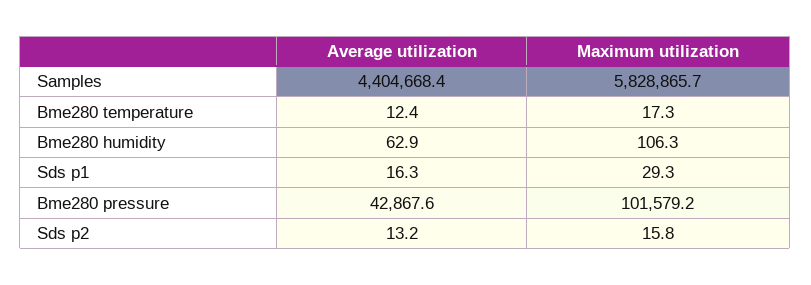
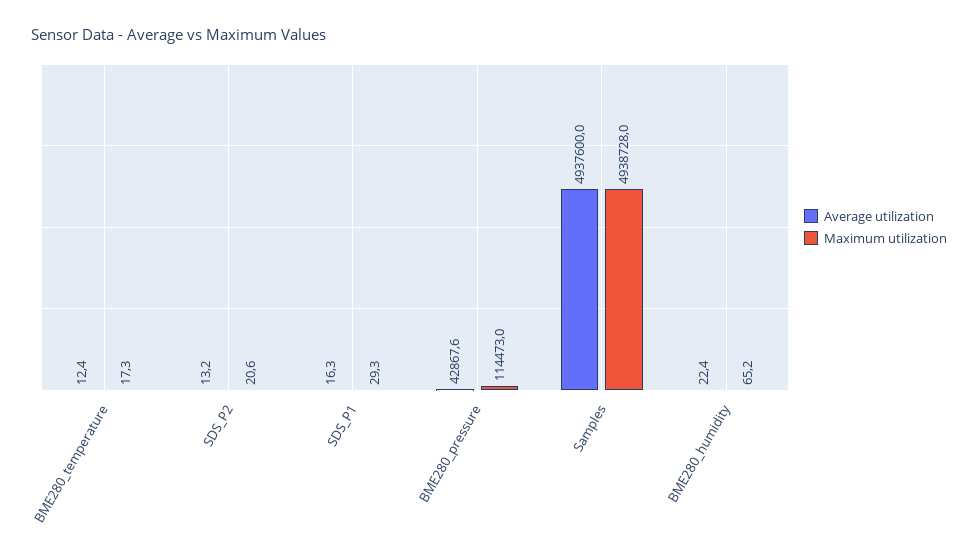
Average utilization, Samples: 4404668.4 -> 4937600
Maximum utilization, Samples: 5828865.7 -> 4938728
Average utilization, Bme280 humidity: 62.9 -> 22.4
Maximum utilization, Bme280 humidity: 106.3 -> 65.2
Maximum utilization, Bme280 pressure: 101579.2 -> 114473
Maximum utilization, Sds p2: 15.8 -> 20.6

